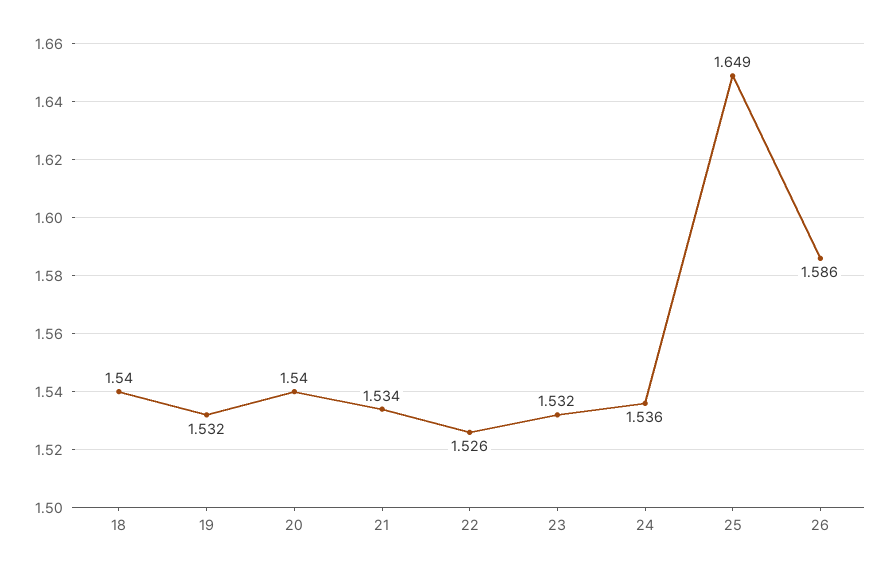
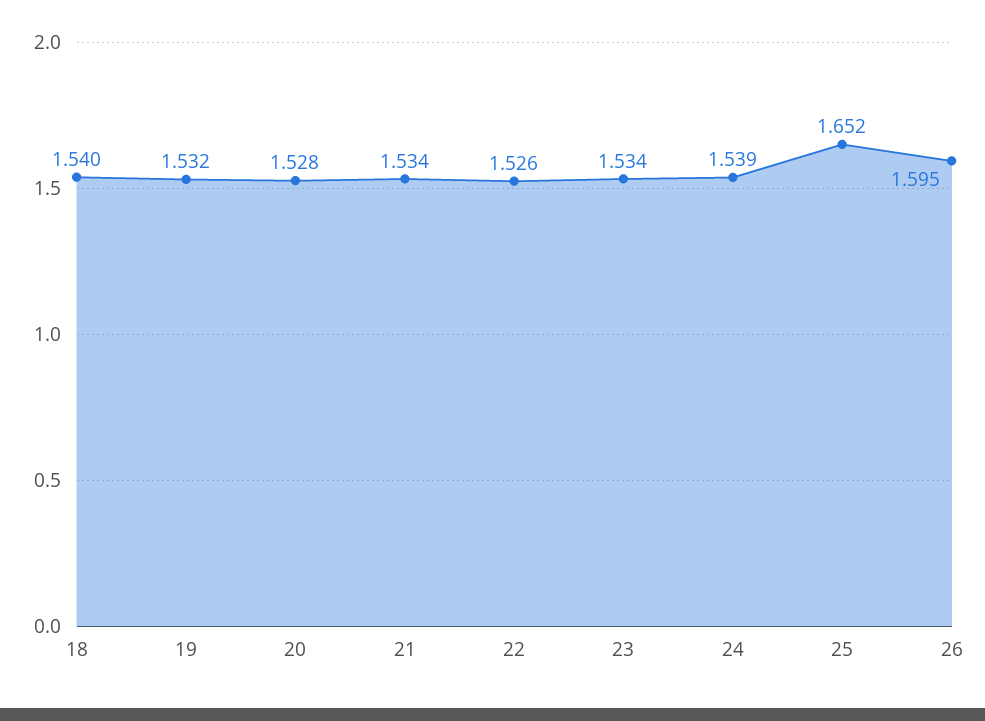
20: 1.54 -> 1.528
23: 1.532 -> 1.534
24: 1.536 -> 1.539
25: 1.649 -> 1.652
26: 1.586 -> 1.595

